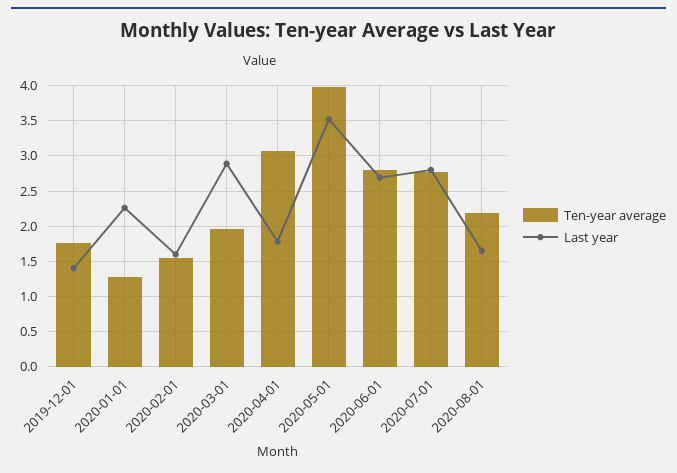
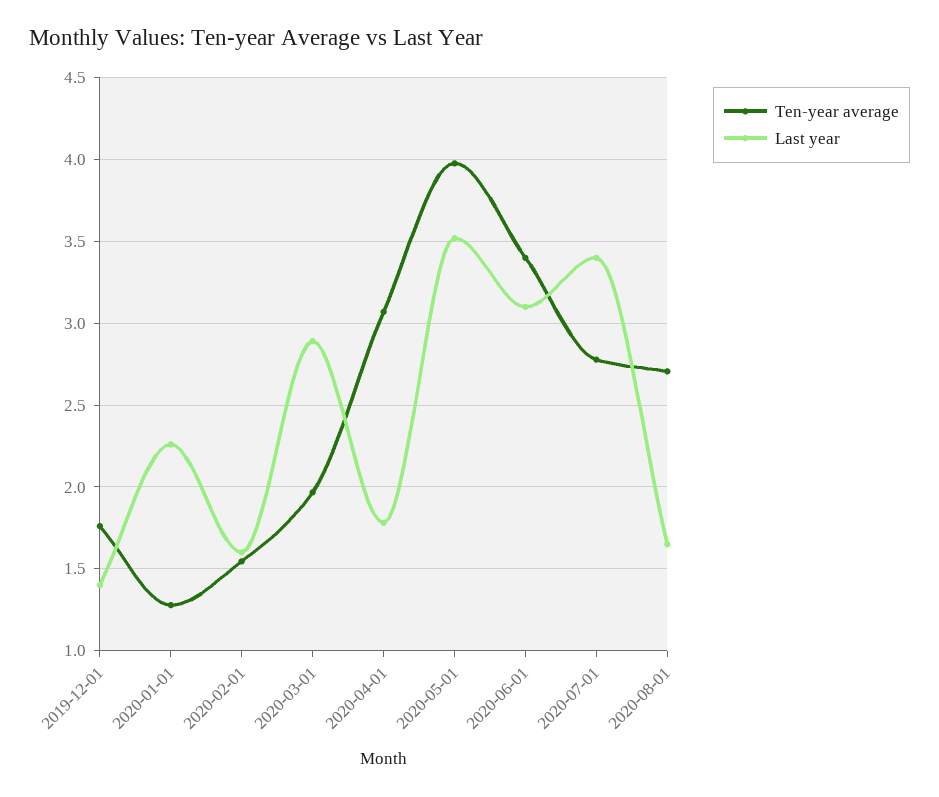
Ten-year average, 2020-06-01: 2.8 -> 3.4
Last year, 2020-06-01: 2.7 -> 3.1
Last year, 2020-07-01: 2.8 -> 3.4
Ten-year average, 2020-08-01: 2.2 -> 2.7

